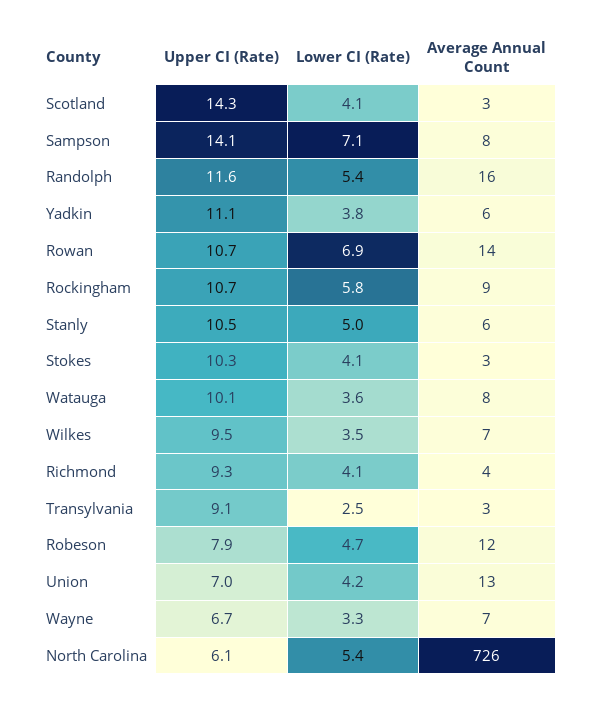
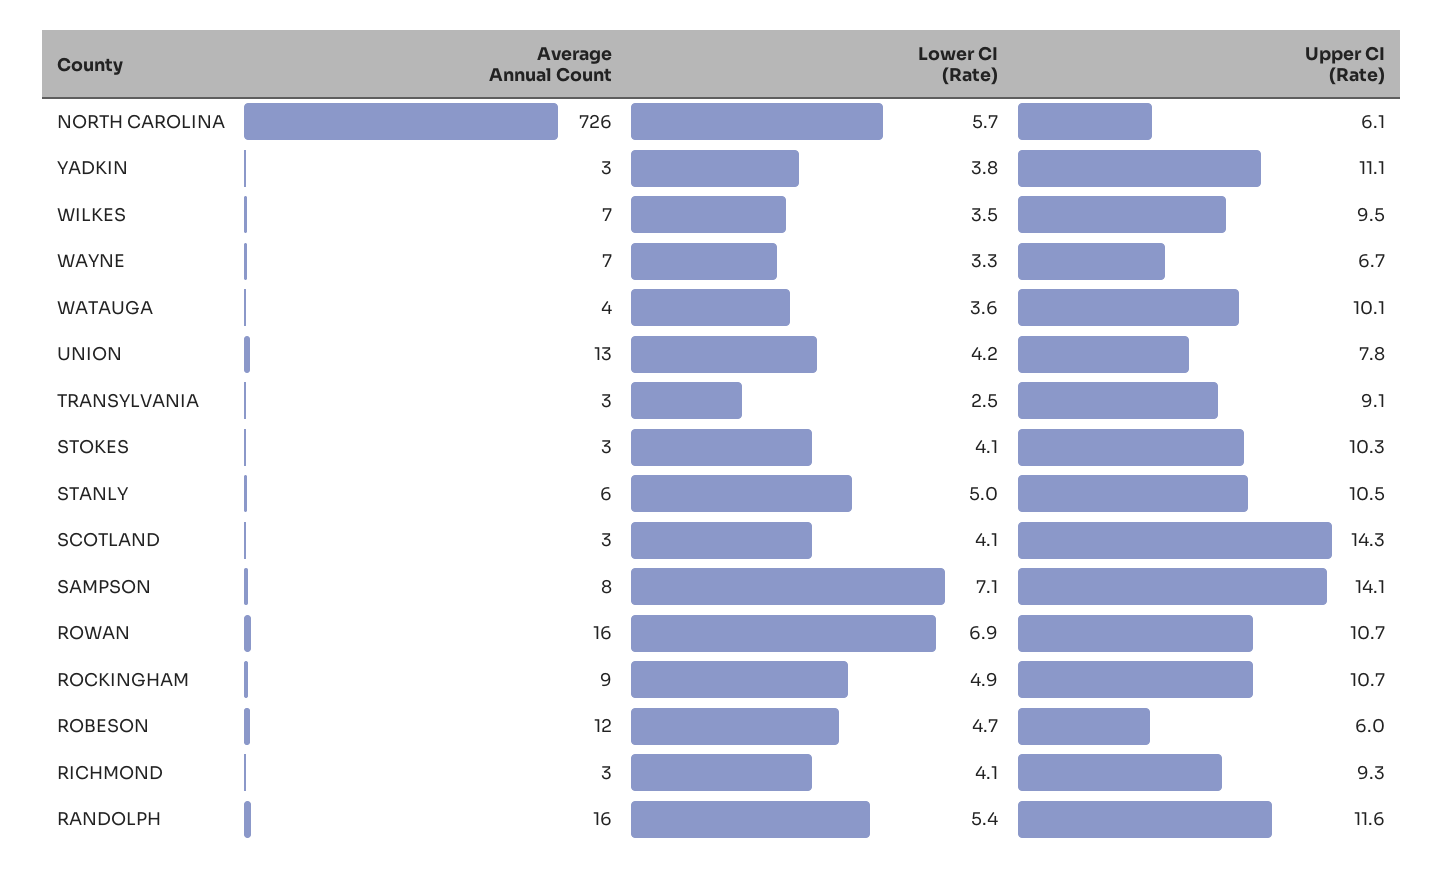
Average Annual Count, Yadkin: 6 -> 3
Average Annual Count, Rowan: 14 -> 16
Lower CI (Rate), Rockingham: 5.8 -> 4.9
Average Annual Count, Watauga: 8 -> 4
Average Annual Count, Richmond: 4 -> 3
Upper CI (Rate), Robeson: 7.9 -> 6
Upper CI (Rate), Union: 7 -> 7.8
Lower CI (Rate), North Carolina: 5.4 -> 5.7

